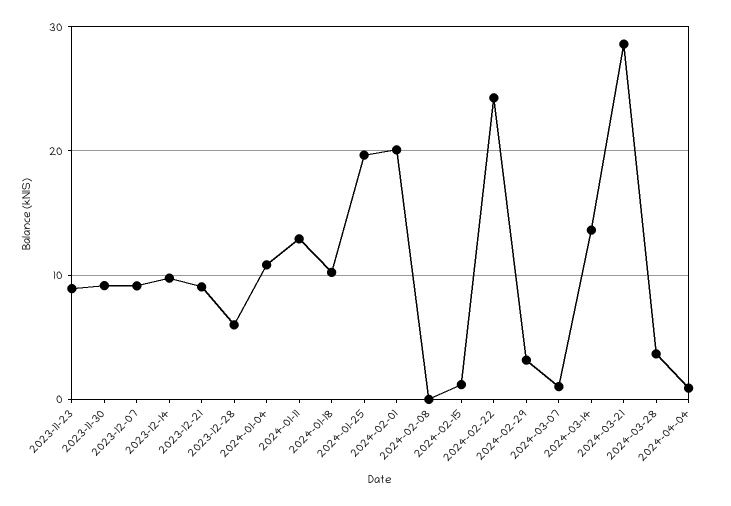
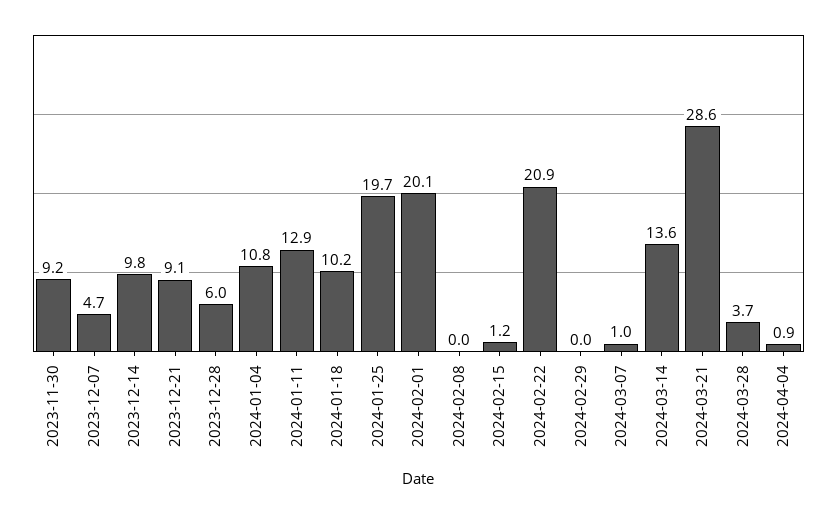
2023-11-23: 9 -> none
2023-12-07: 9 -> 4.7
2024-02-22: 24 -> 20.9
2024-02-29: 3 -> 0

